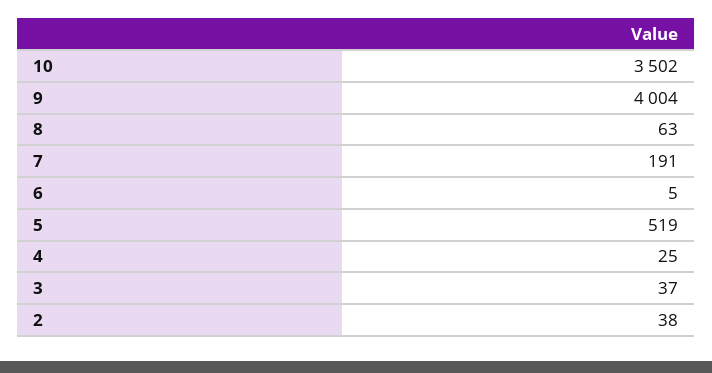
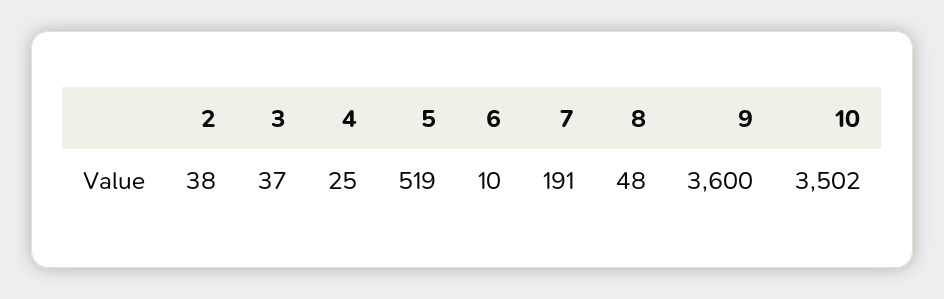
9: 4004 -> 3600
8: 63 -> 48
6: 5 -> 10

